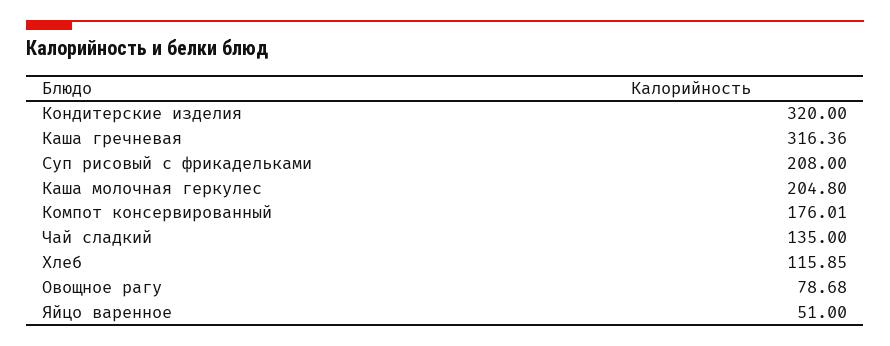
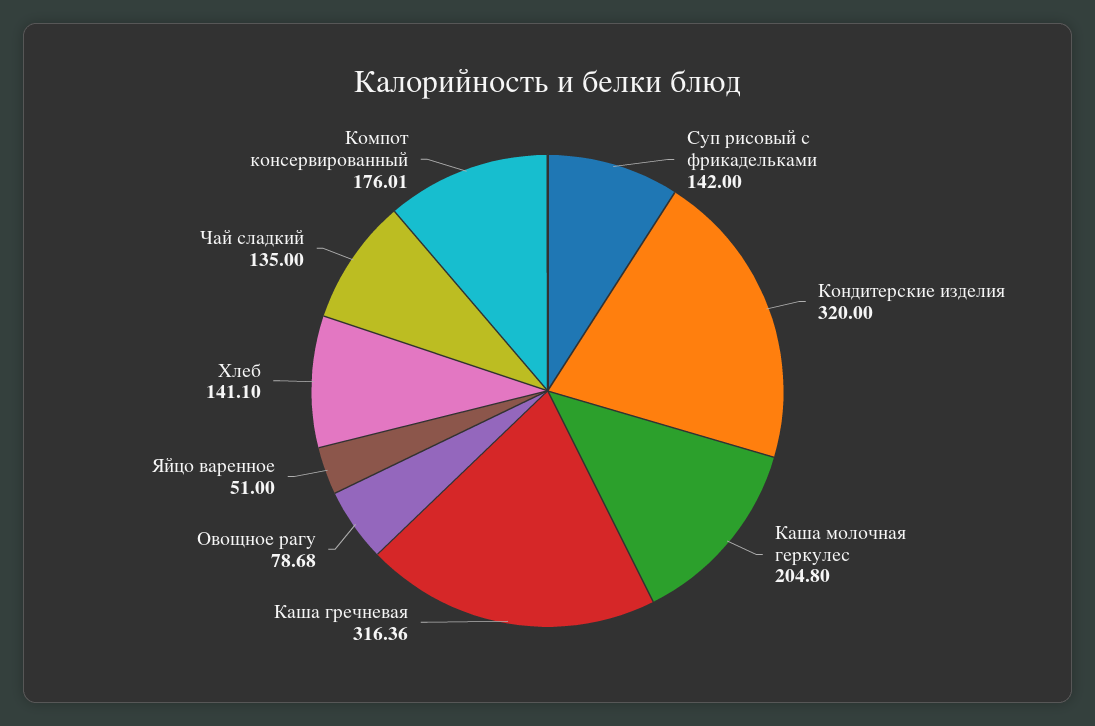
Суп рисовый с фрикадельками: 208 -> 142
Хлеб: 115.85 -> 141.1

